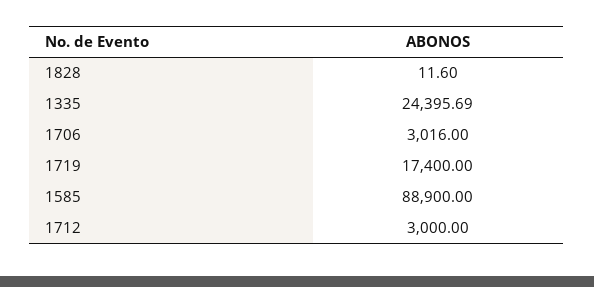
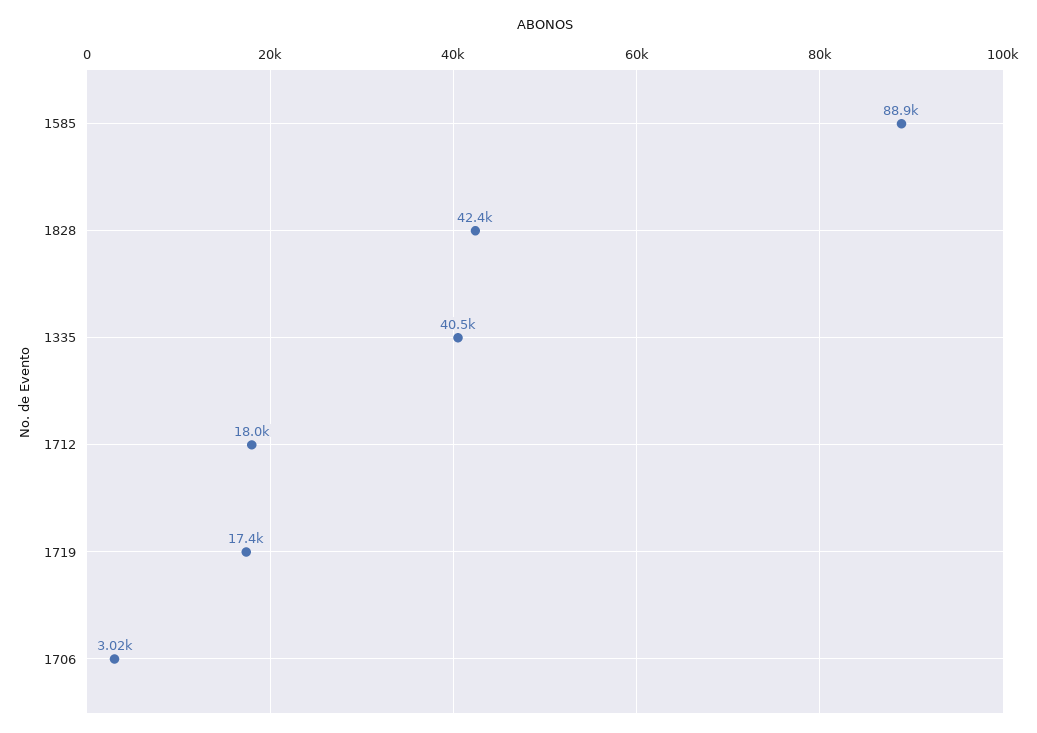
1828: 11.6 -> 42400
1335: 24395.69 -> 40500
1712: 3000 -> 18000

